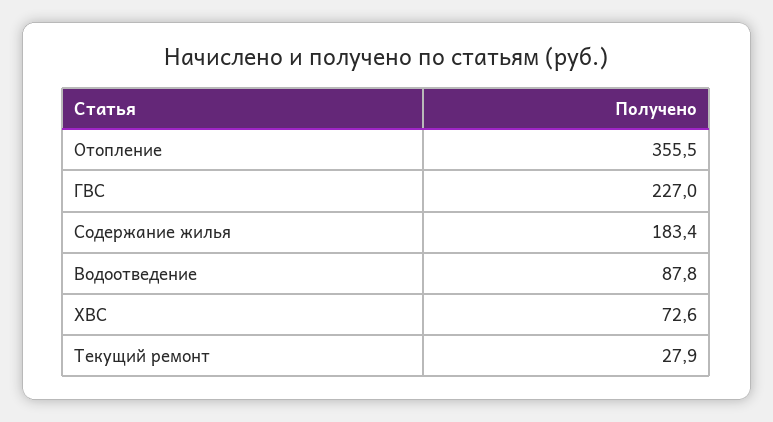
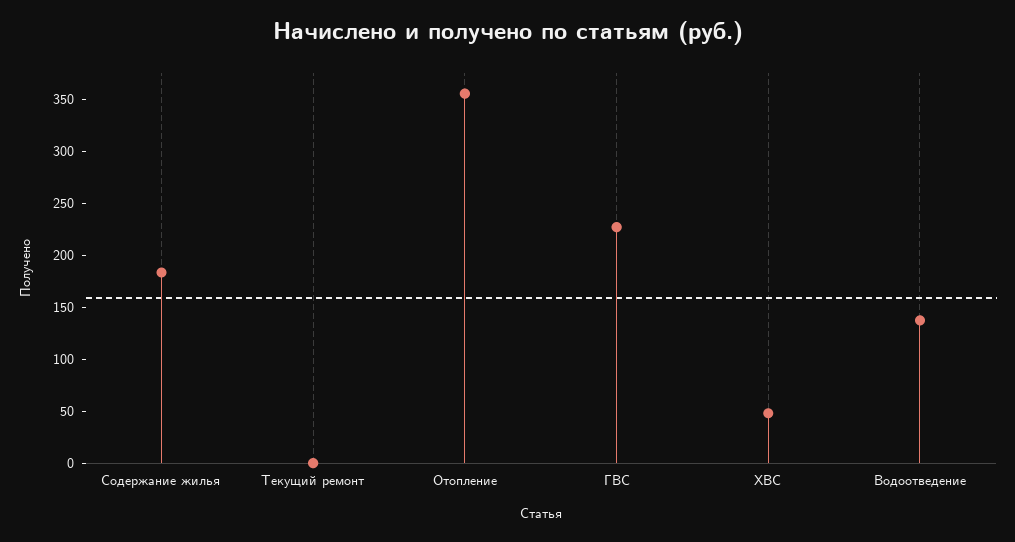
Водоотведение: 87.8 -> 140
ХВС: 72.6 -> 50
Текущий ремонт: 27.9 -> 0

